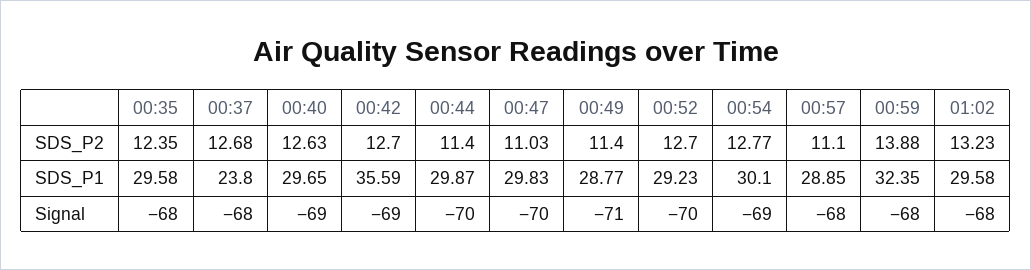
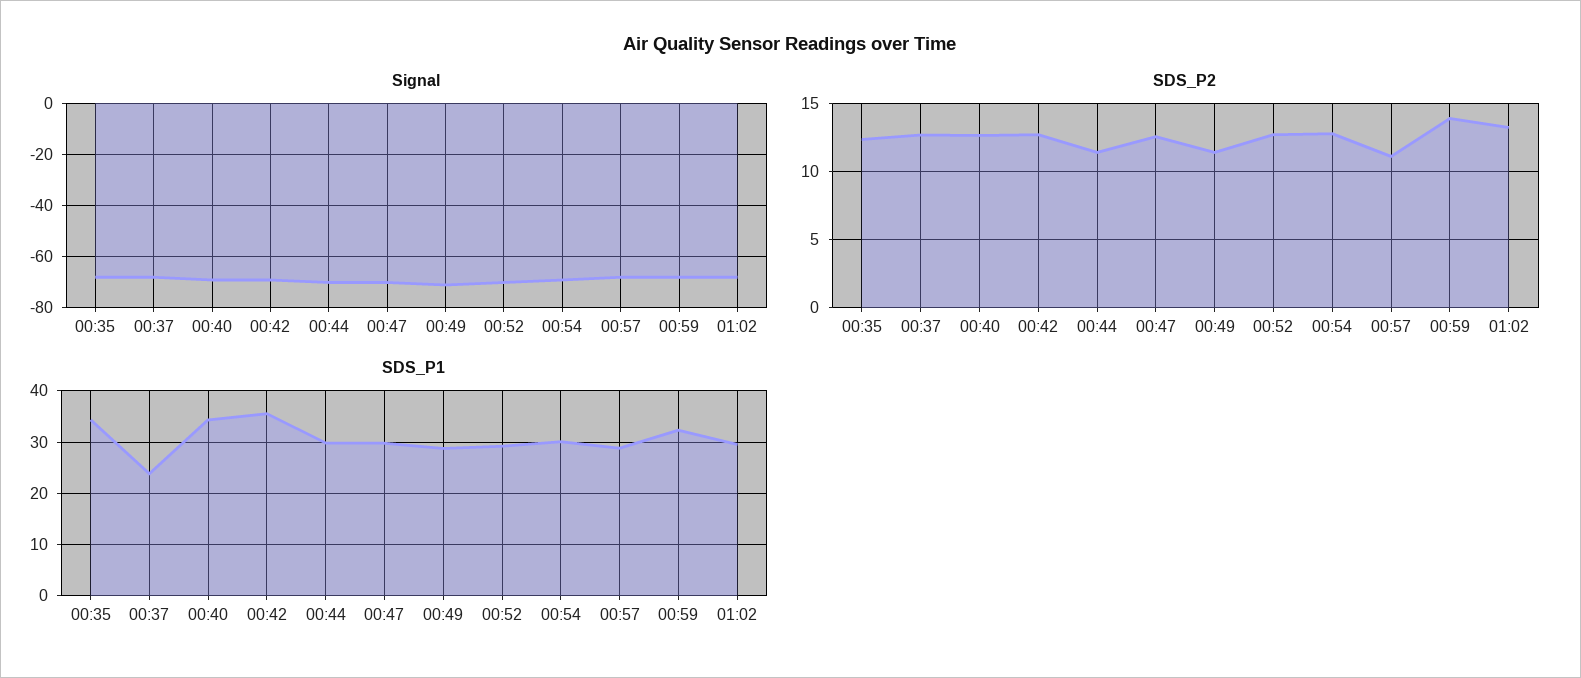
SDS_P2, 00:47: 11.03 -> 12.5
SDS_P1, 00:35: 29.58 -> 34
SDS_P1, 00:40: 29.65 -> 34

